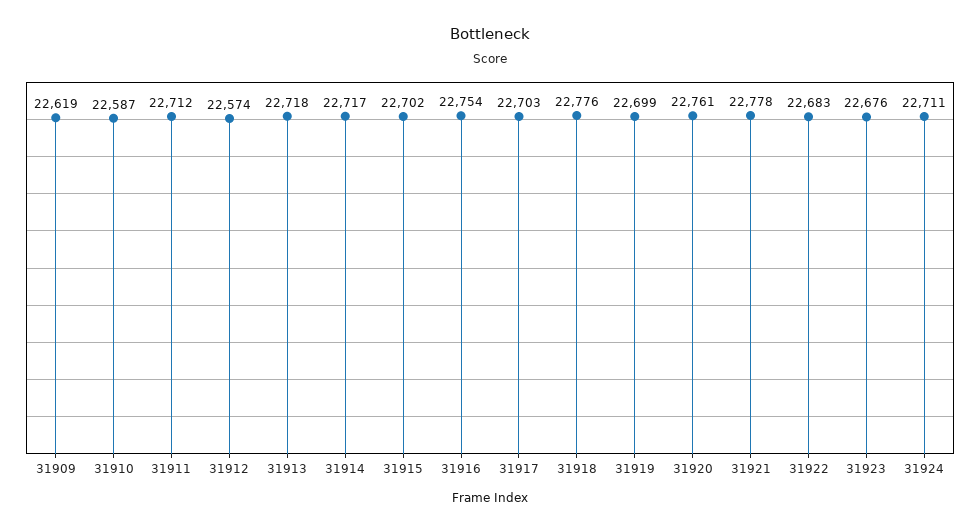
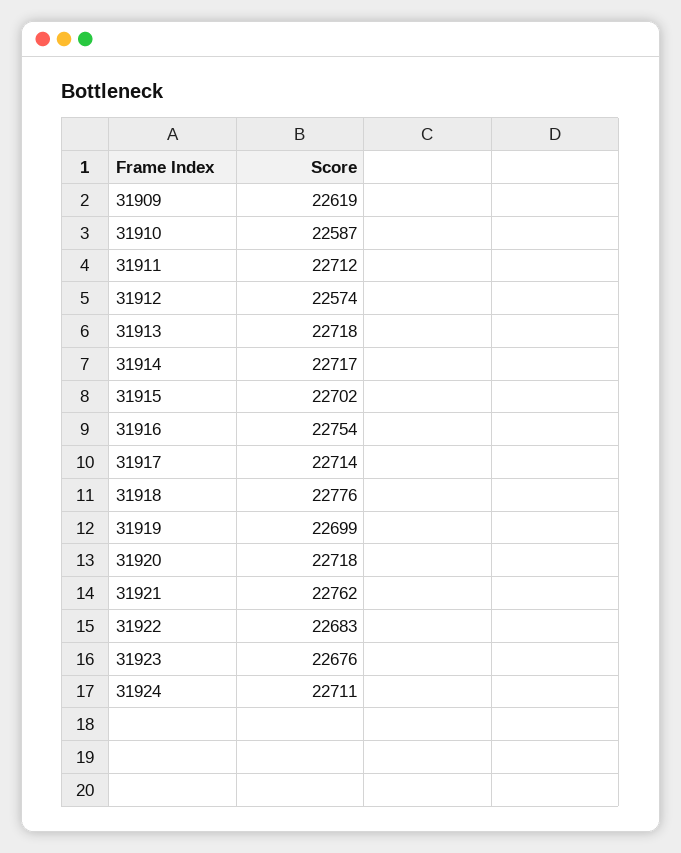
31917: 22703 -> 22714
31920: 22761 -> 22718
31921: 22778 -> 22762

